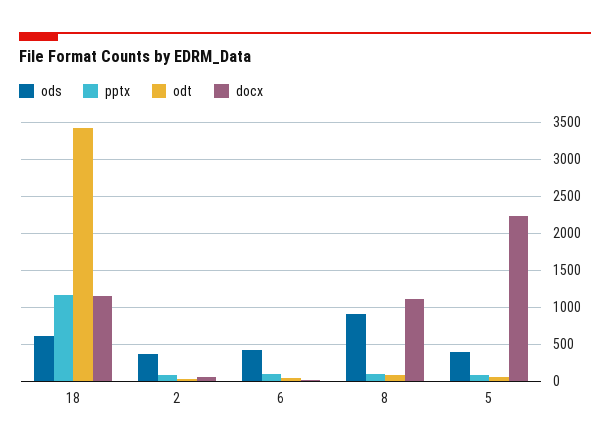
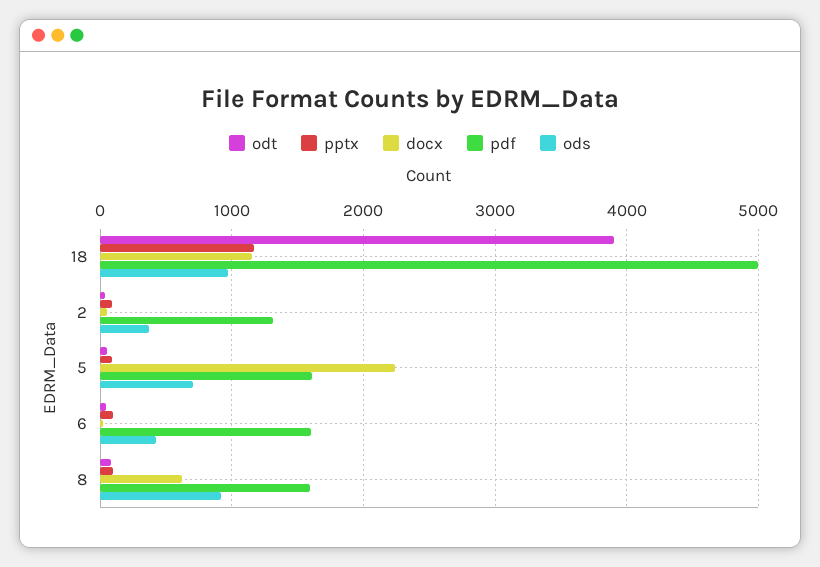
ods, 18: 600 -> 1000
odt, 18: 3400 -> 3900
docx, 8: 1100 -> 600
ods, 5: 400 -> 700
pdf, 18: none -> 5000
pdf, 2: none -> 1300
pdf, 5: none -> 1600
pdf, 6: none -> 1600
pdf, 8: none -> 1600

